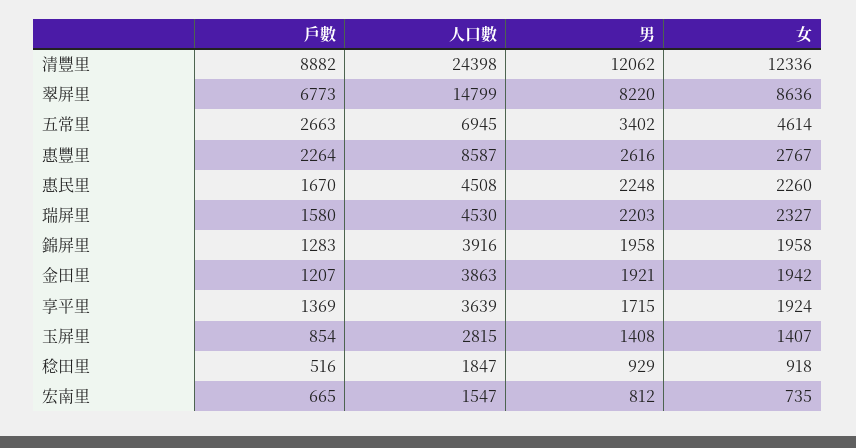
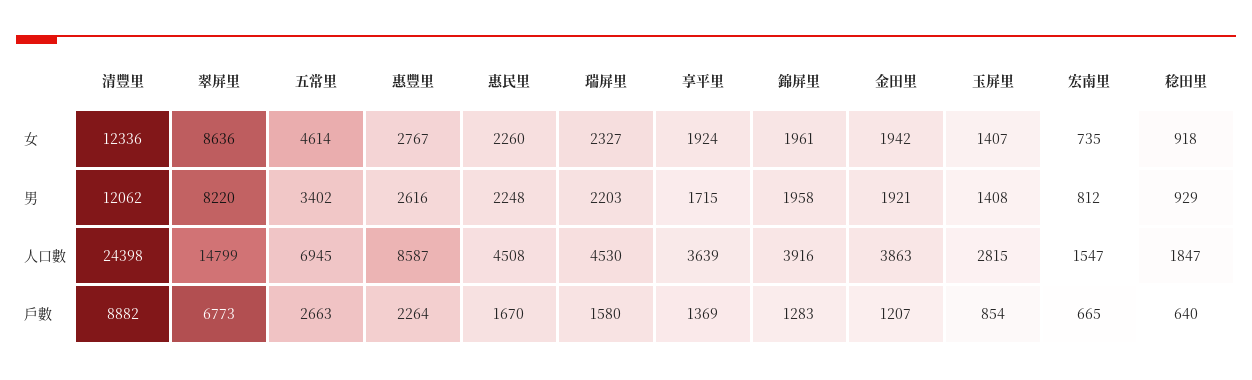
女, 錦屏里: 1958 -> 1961
戶數, 稔田里: 516 -> 640

